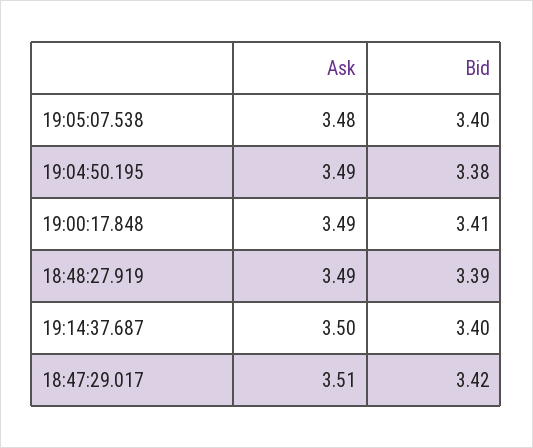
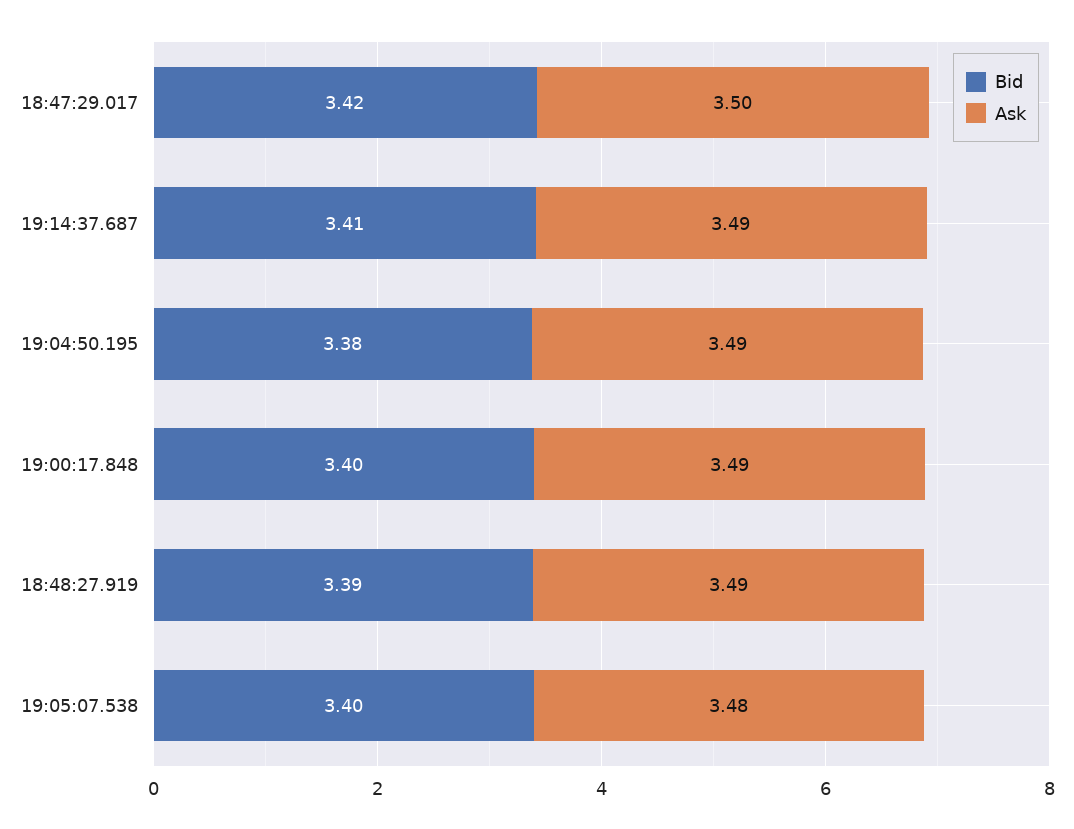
Bid, 19:00:17.848: 3.41 -> 3.4
Ask, 19:14:37.687: 3.5 -> 3.49
Bid, 19:14:37.687: 3.4 -> 3.41
Ask, 18:47:29.017: 3.51 -> 3.5

